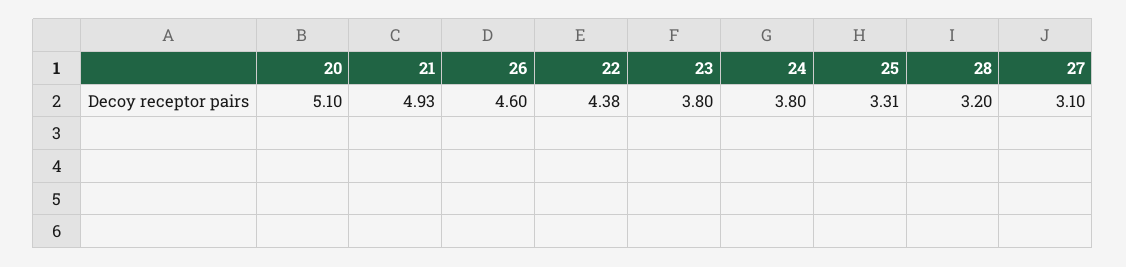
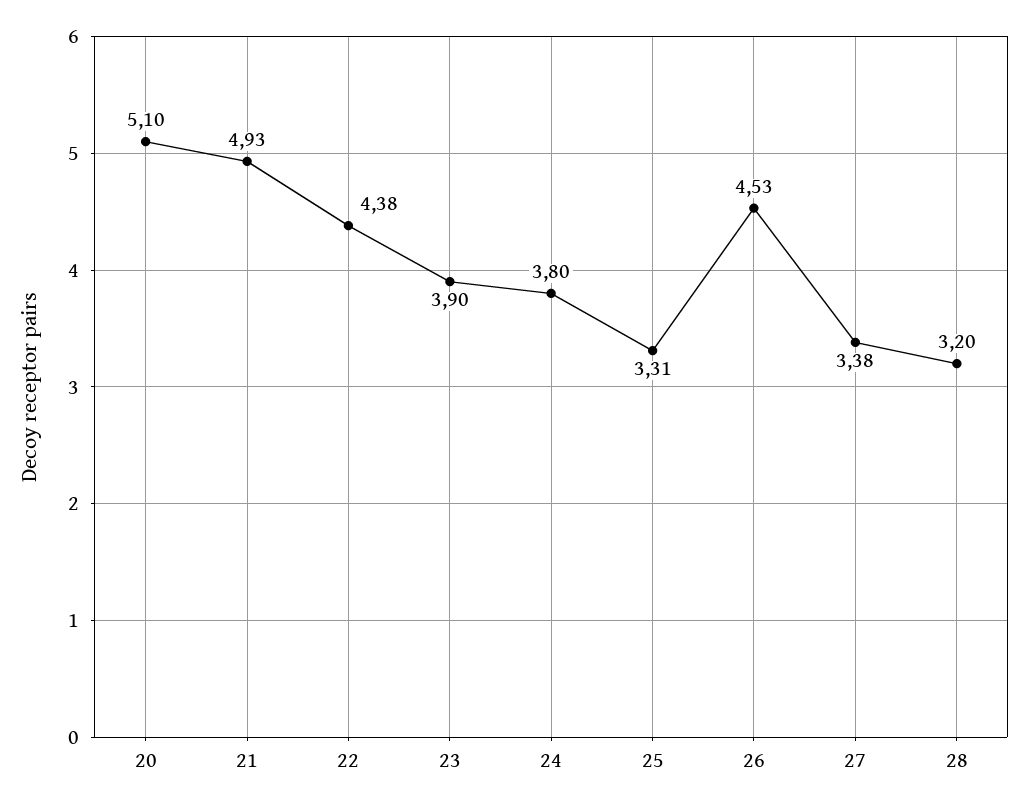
26: 4.6 -> 4.53
23: 3.8 -> 3.9
27: 3.1 -> 3.38

